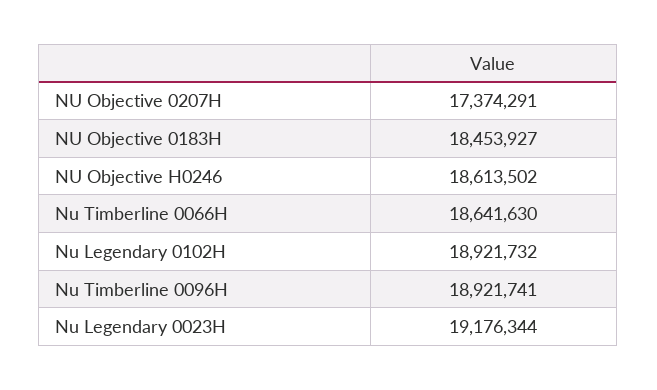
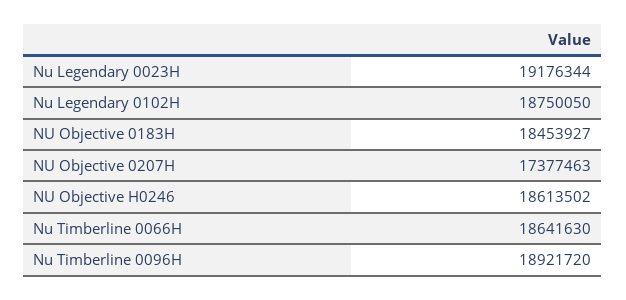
NU Objective 0207H: 17374291 -> 17377463
Nu Legendary 0102H: 18921732 -> 18750050
Nu Timberline 0096H: 18921741 -> 18921720

